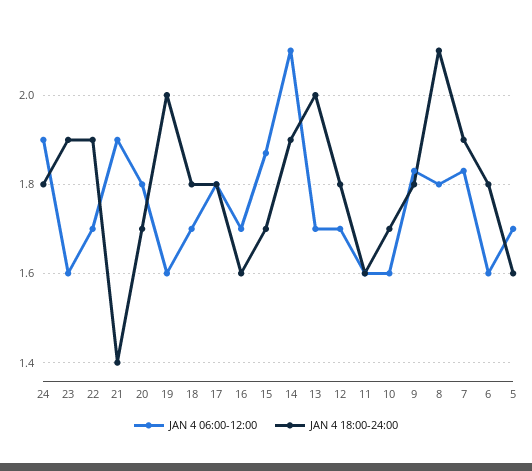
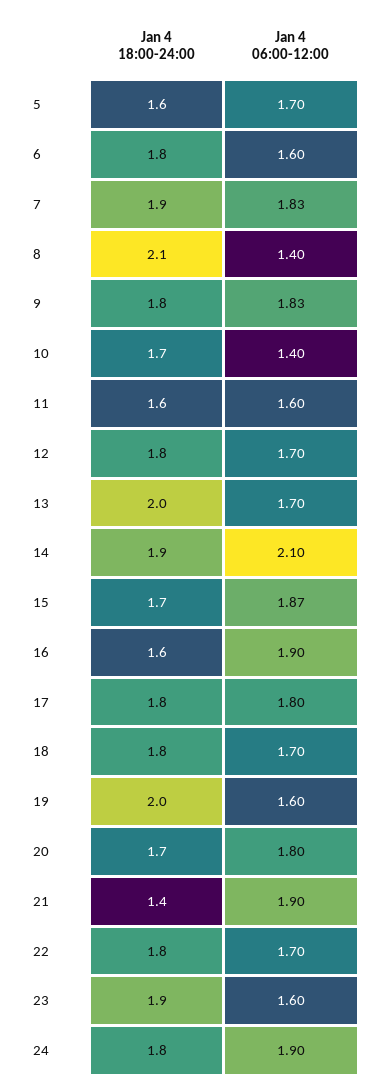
JAN 4 18:00-24:00, 22: 1.9 -> 1.8
JAN 4 06:00-12:00, 16: 1.7 -> 1.9
JAN 4 06:00-12:00, 10: 1.6 -> 1.4
JAN 4 06:00-12:00, 8: 1.8 -> 1.4

